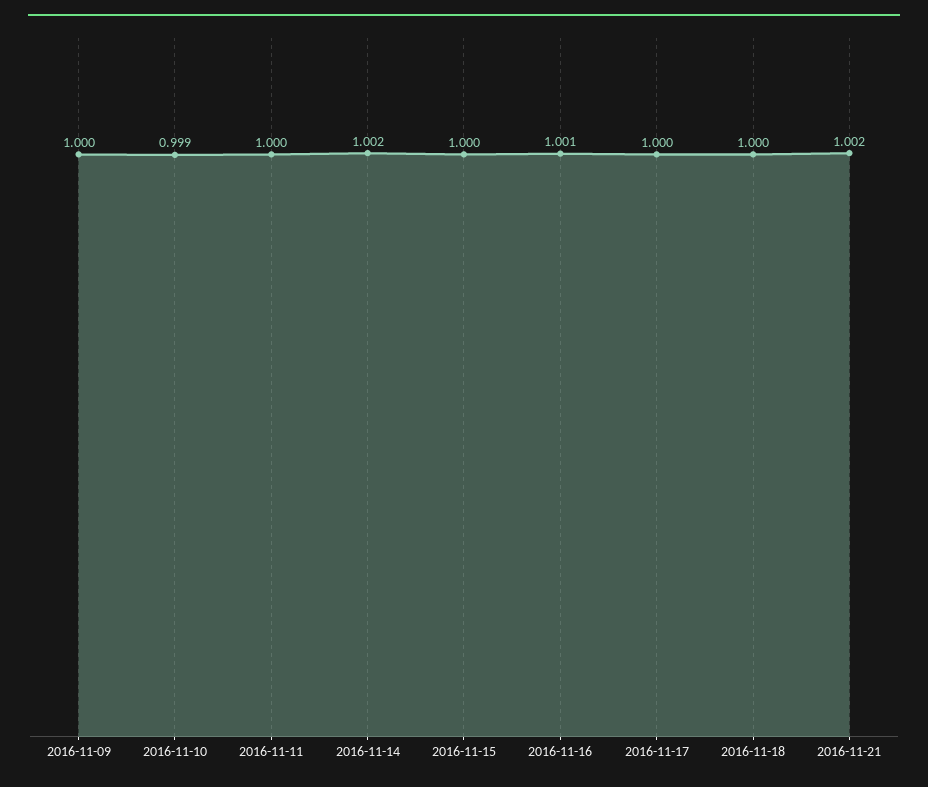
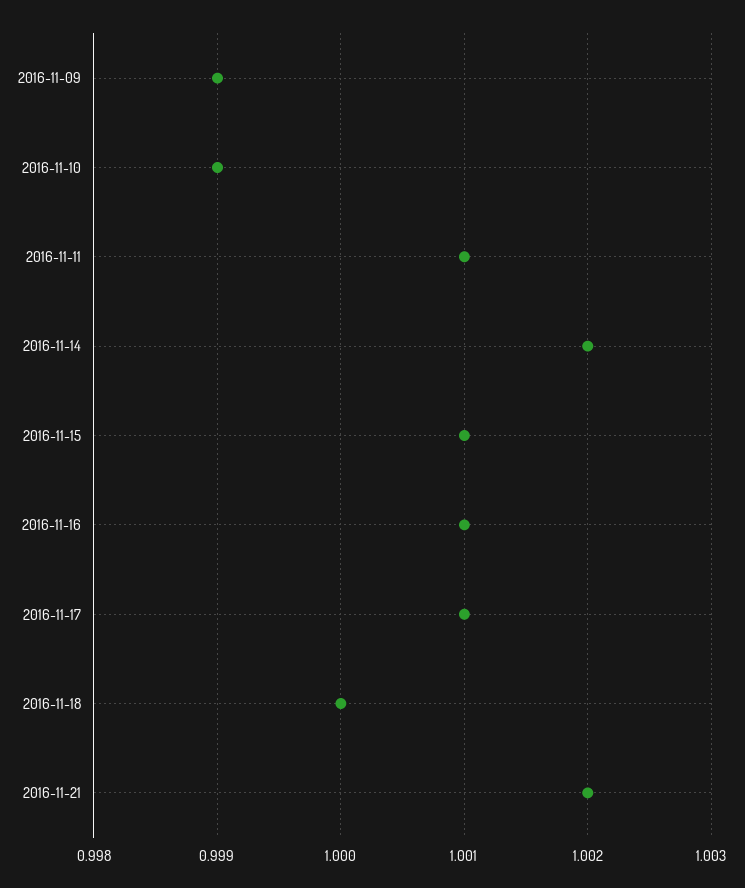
2016-11-09: 1 -> 0.999
2016-11-11: 1 -> 1.001
2016-11-15: 1 -> 1.001
2016-11-17: 1 -> 1.001

